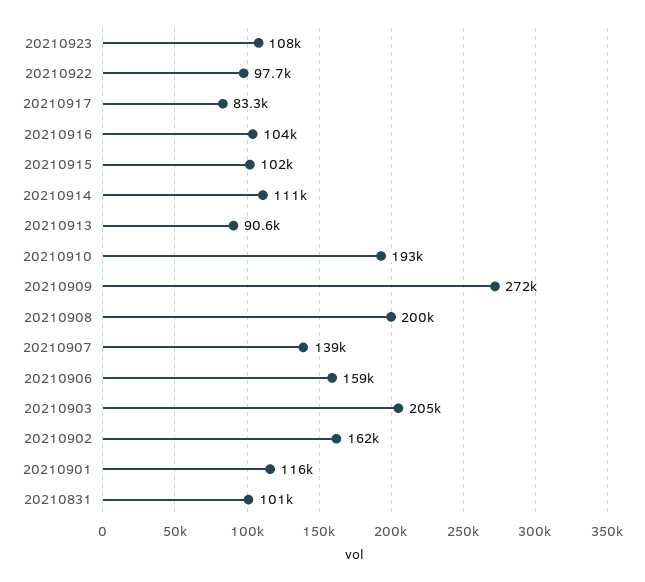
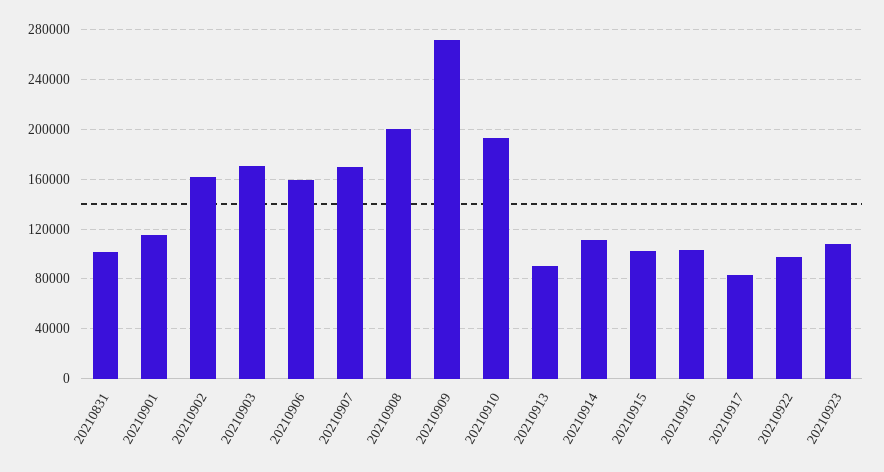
20210907: 139000 -> 170000
20210903: 205000 -> 170000

